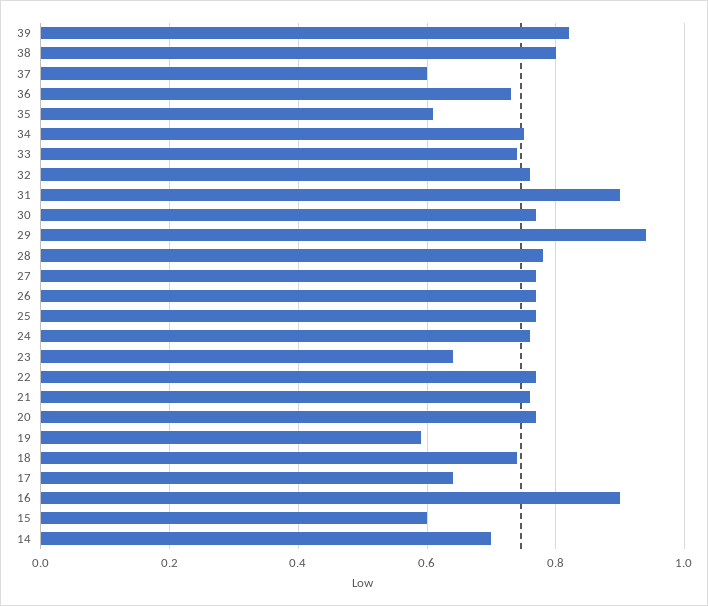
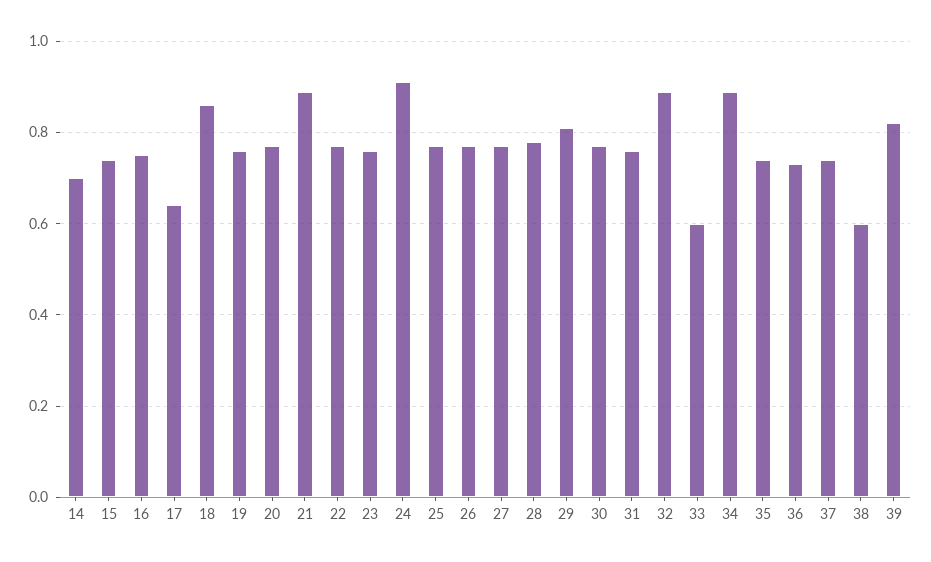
38: 0.8 -> 0.6
37: 0.6 -> 0.75
35: 0.6 -> 0.75
34: 0.75 -> 0.9
33: 0.75 -> 0.6
32: 0.75 -> 0.9
31: 0.9 -> 0.75
29: 0.95 -> 0.8
24: 0.75 -> 0.9
23: 0.65 -> 0.75
21: 0.75 -> 0.9
19: 0.6 -> 0.75
18: 0.75 -> 0.85
16: 0.9 -> 0.75
15: 0.6 -> 0.75

